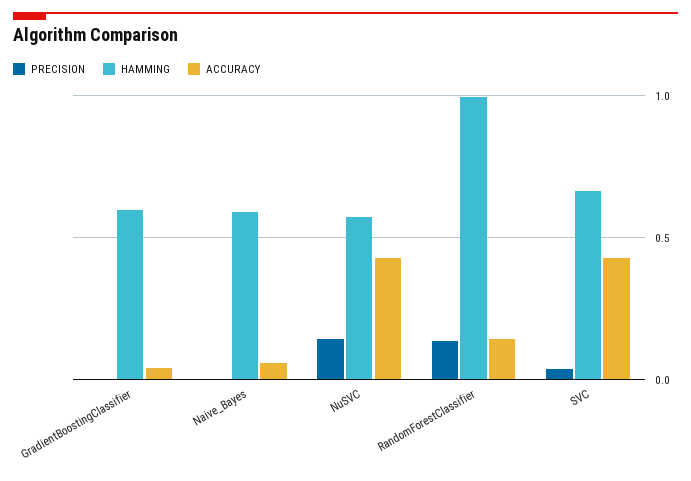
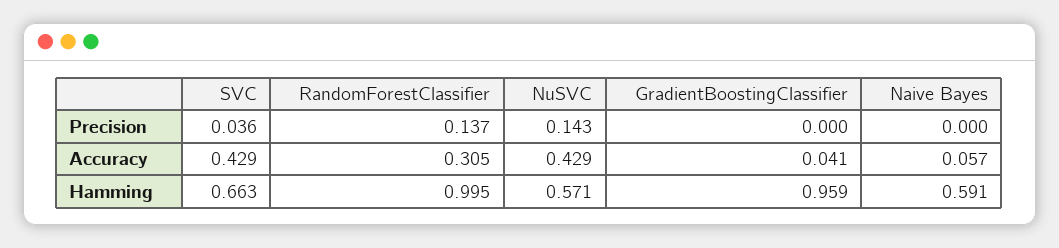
HAMMING, GradientBoostingClassifier: 0.6 -> 0.959
ACCURACY, RandomForestClassifier: 0.15 -> 0.305

